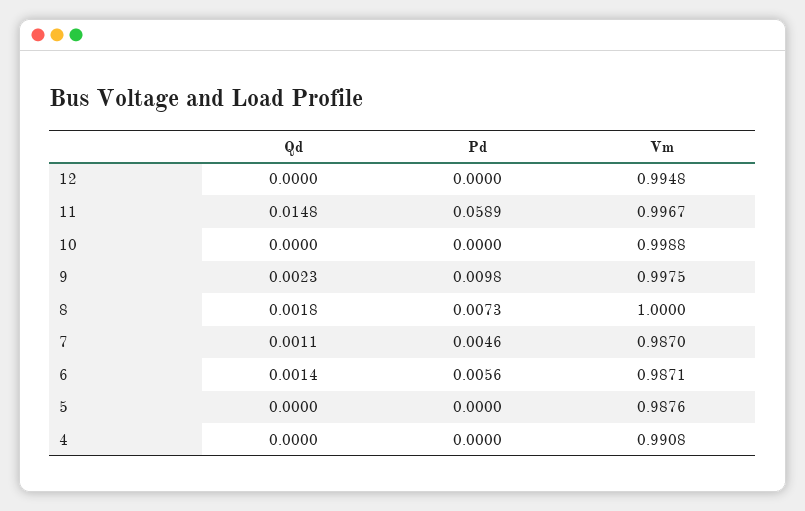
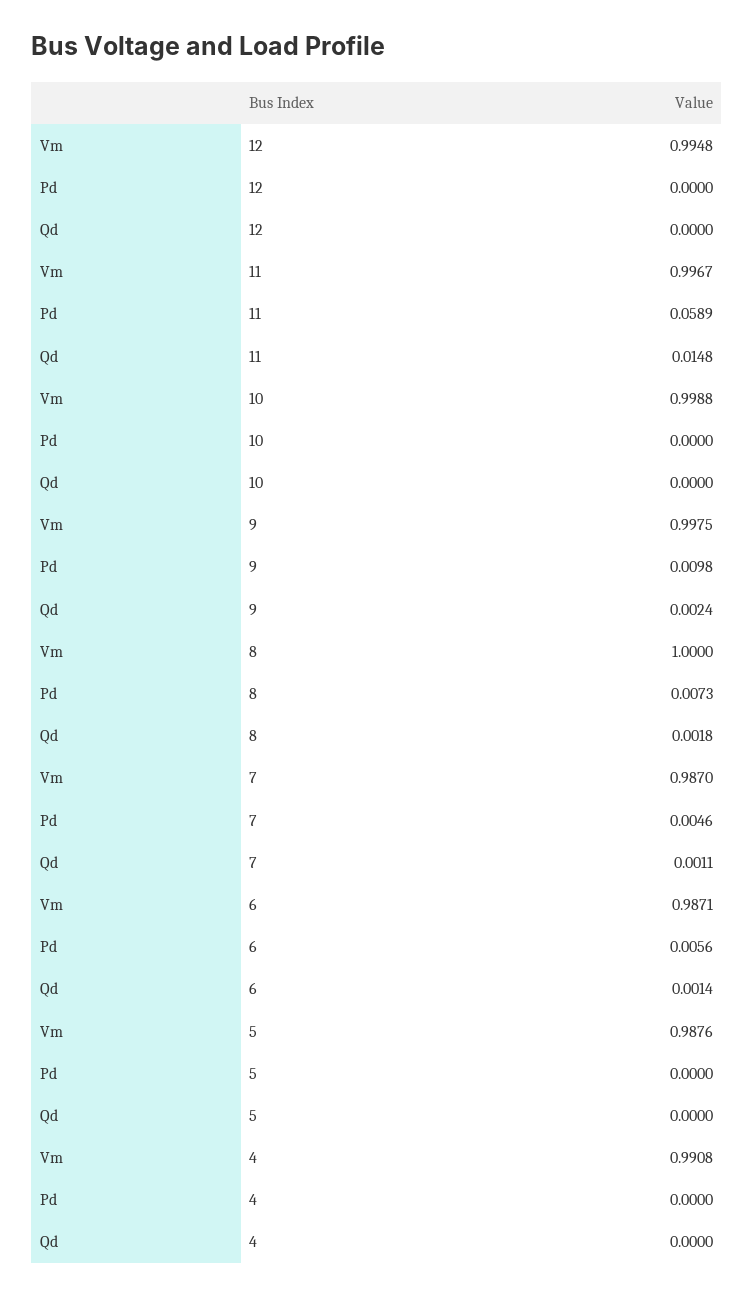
Qd, 9: 0.0023 -> 0.0024

